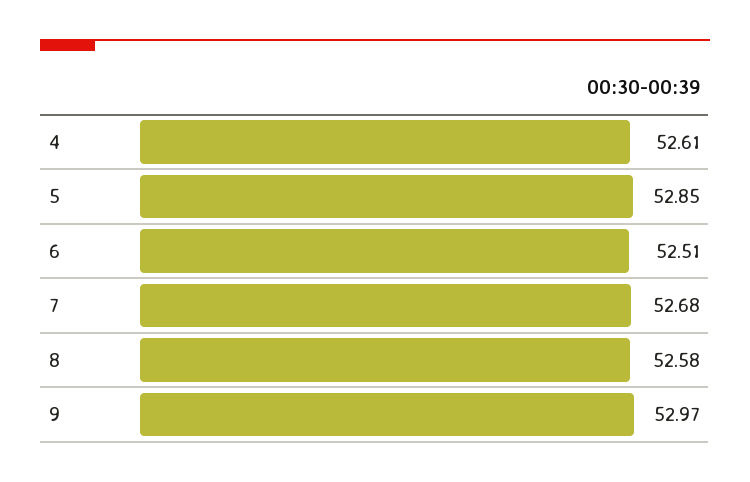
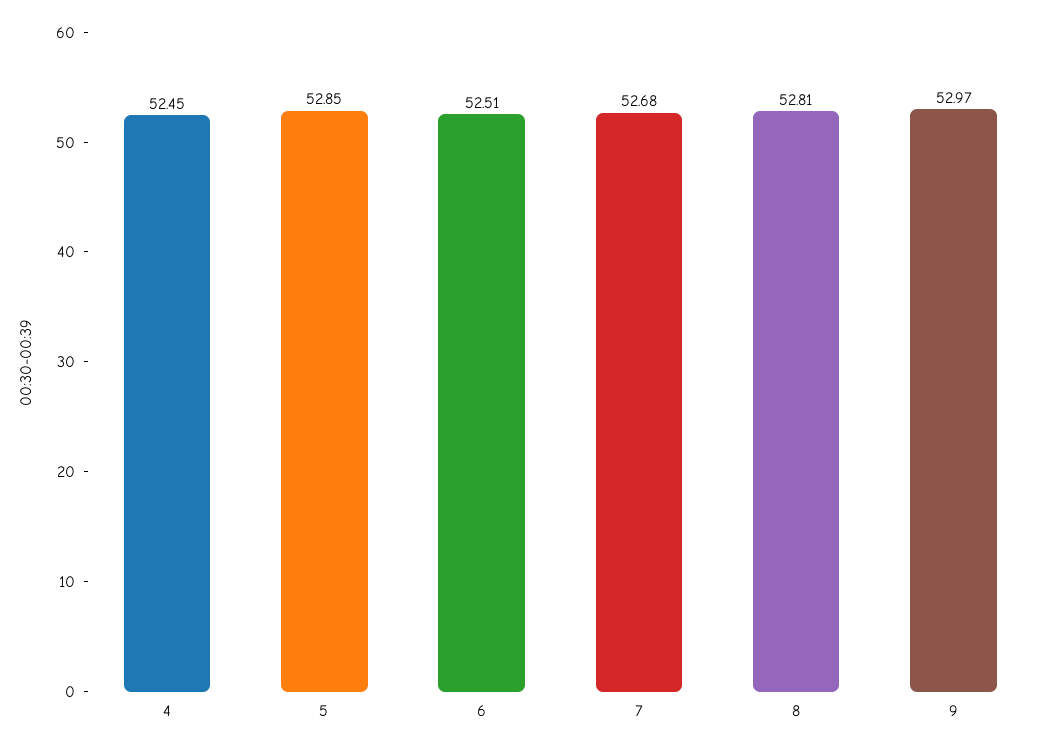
4: 52.61 -> 52.45
8: 52.58 -> 52.81

